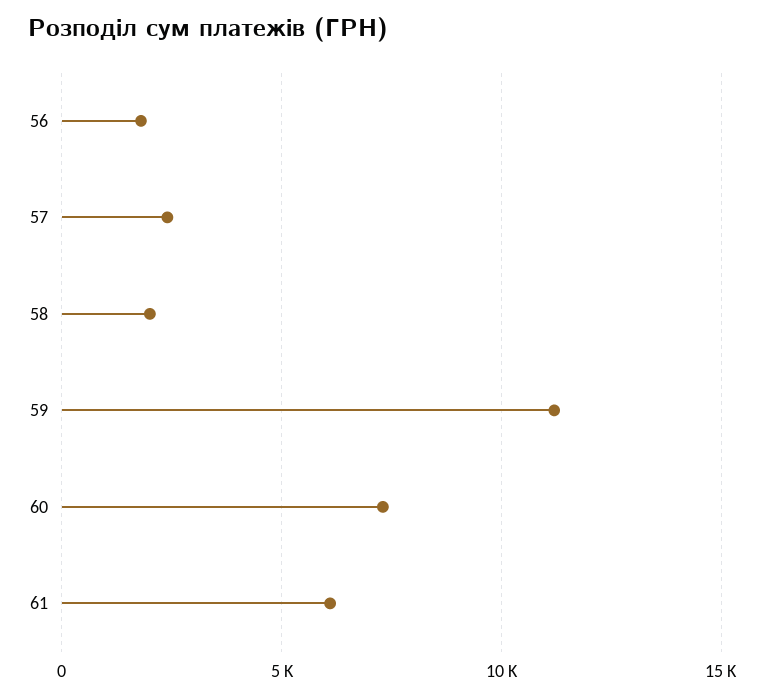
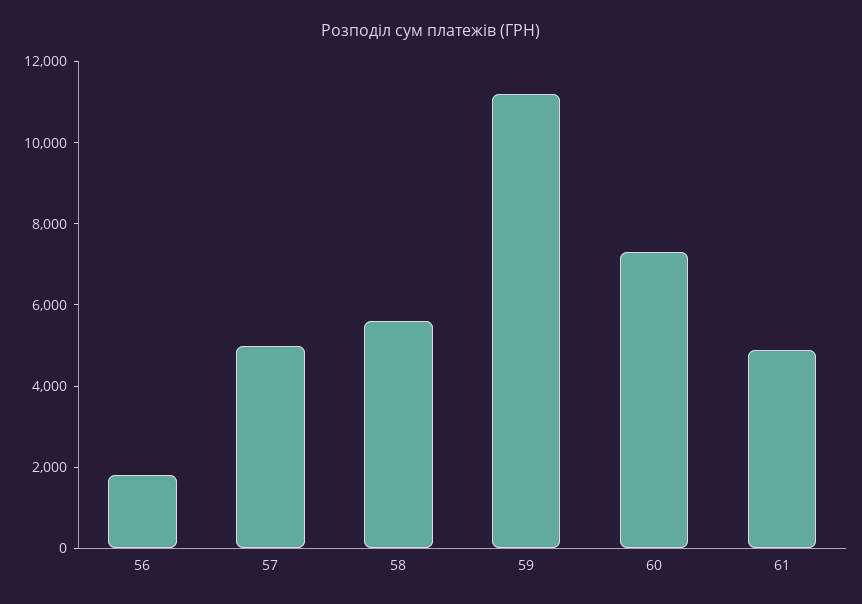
57: 2500 -> 5000
58: 2000 -> 5500
61: 6000 -> 5000

